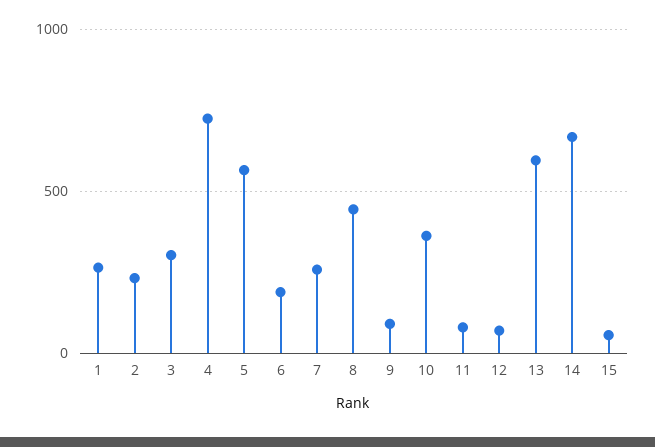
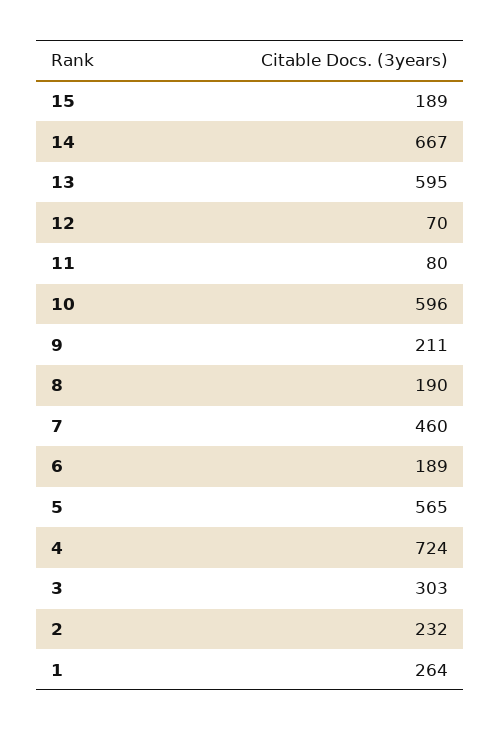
7: 250 -> 460
8: 450 -> 190
9: 100 -> 211
10: 350 -> 596
15: 50 -> 189

